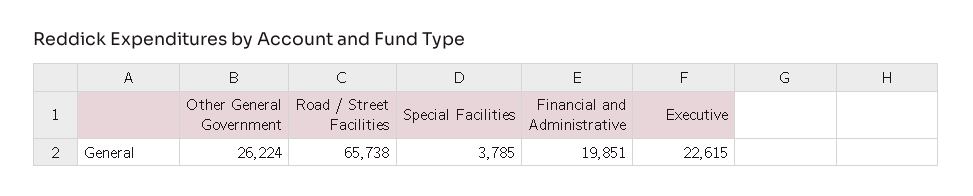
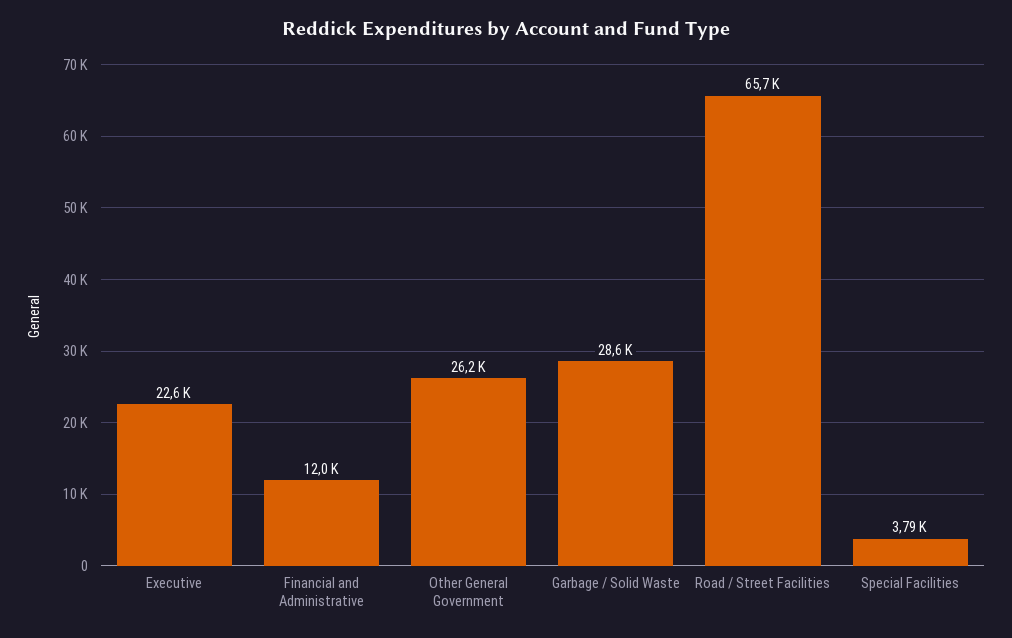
Financial and Administrative: 19851 -> 12000
Garbage / Solid Waste: none -> 28600

